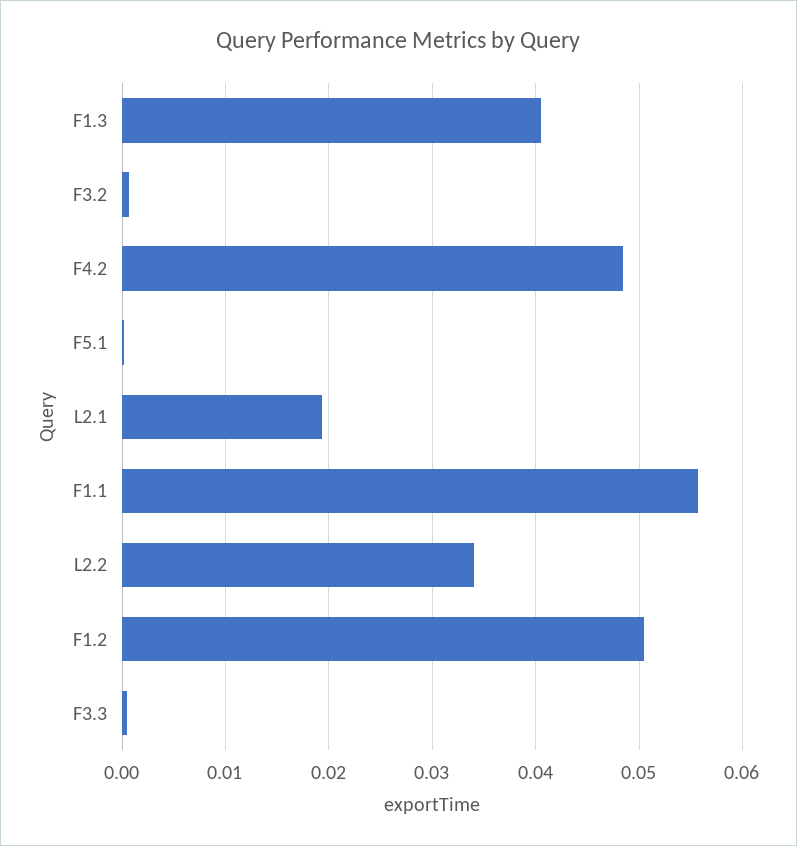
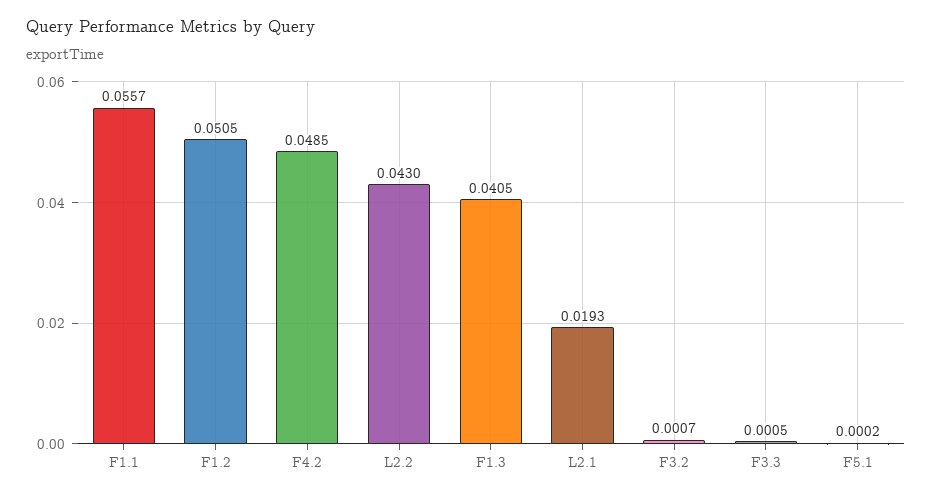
L2.2: 0.034 -> 0.043

